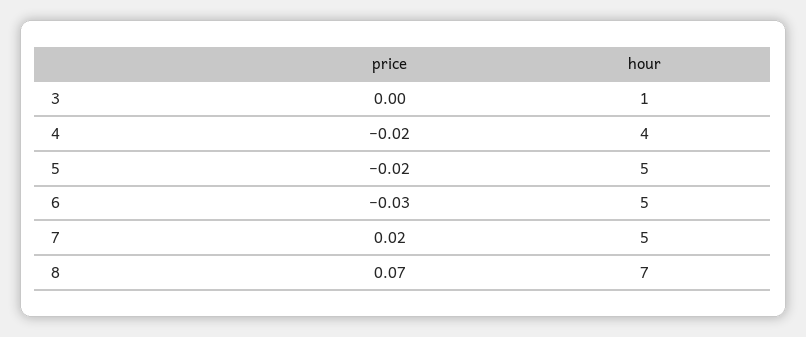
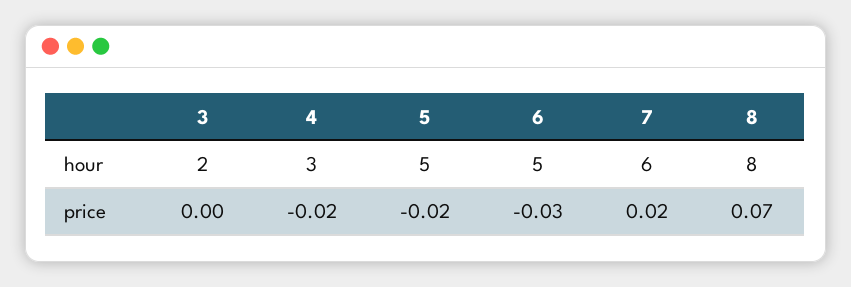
hour, 3: 1 -> 2
hour, 4: 4 -> 3
hour, 7: 5 -> 6
hour, 8: 7 -> 8

